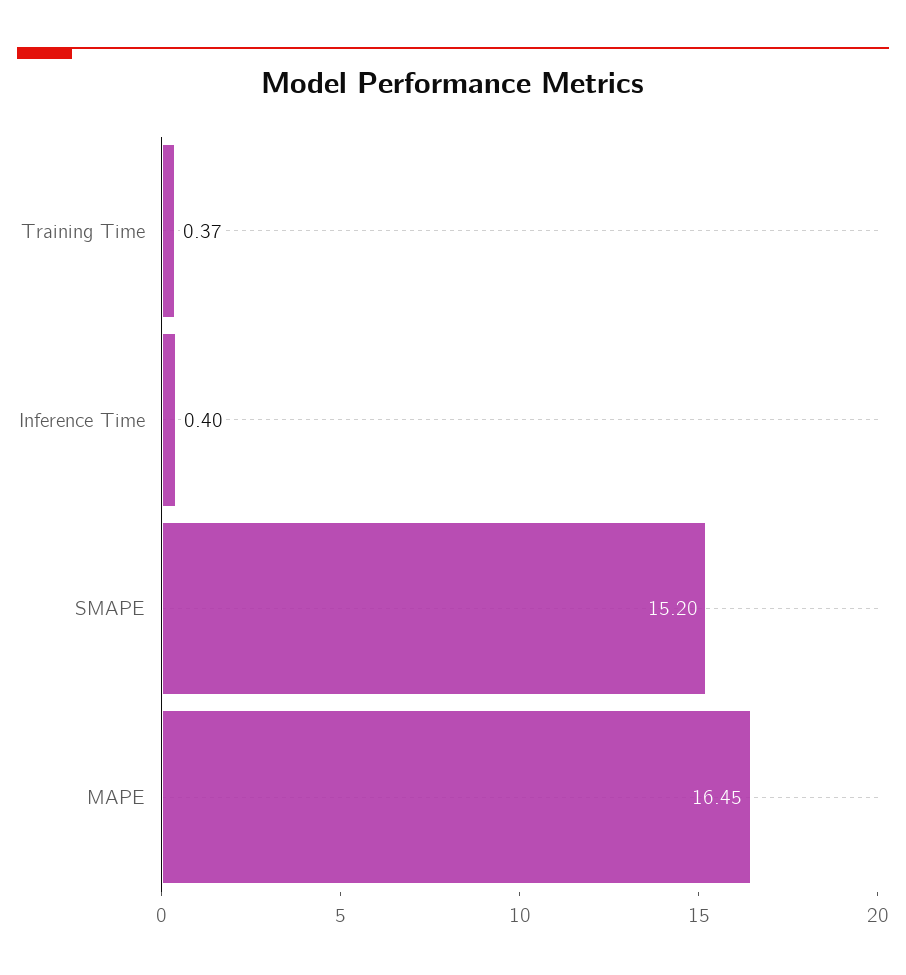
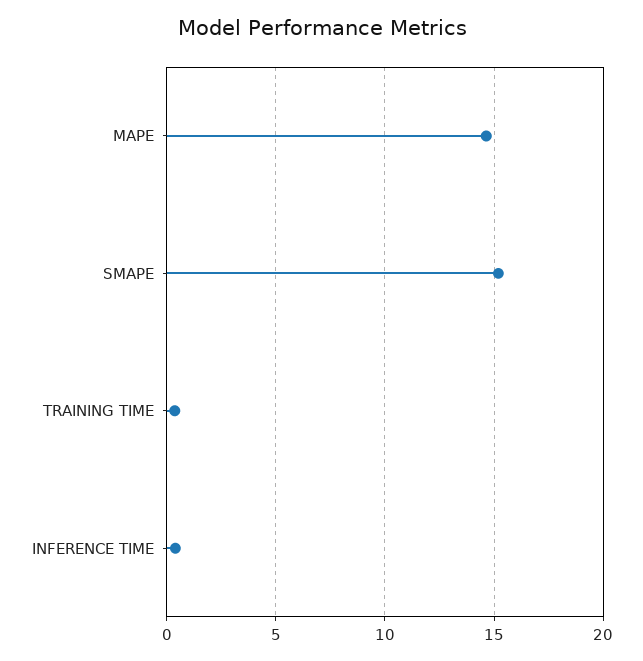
MAPE: 16.45 -> 14.5

